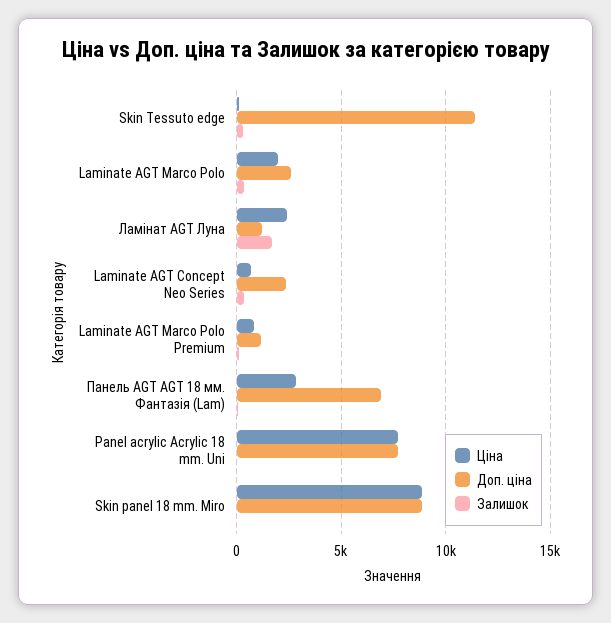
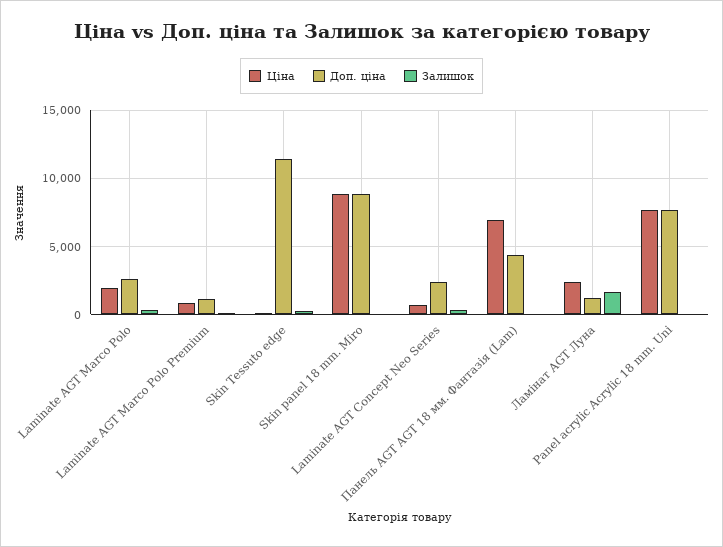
Ціна, Панель AGT AGT 18 мм. Фантазія (Lam): 3000 -> 7000
Доп. ціна, Панель AGT AGT 18 мм. Фантазія (Lam): 7000 -> 4500

